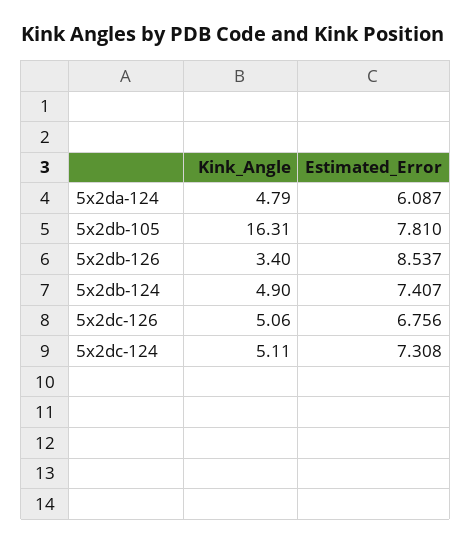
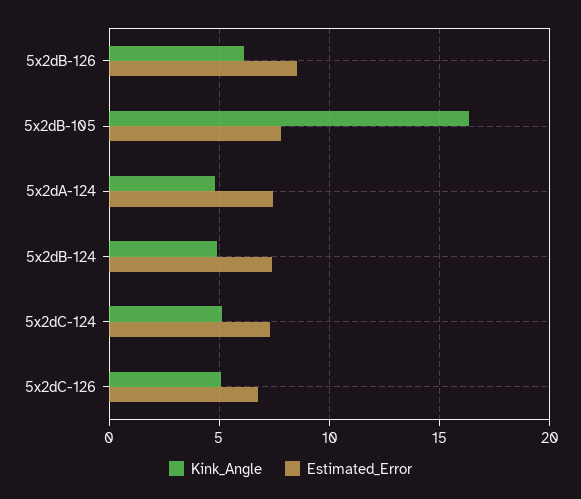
Estimated_Error, 5x2da-124: 6.087 -> 7.5
Kink_Angle, 5x2db-126: 3.4 -> 6

